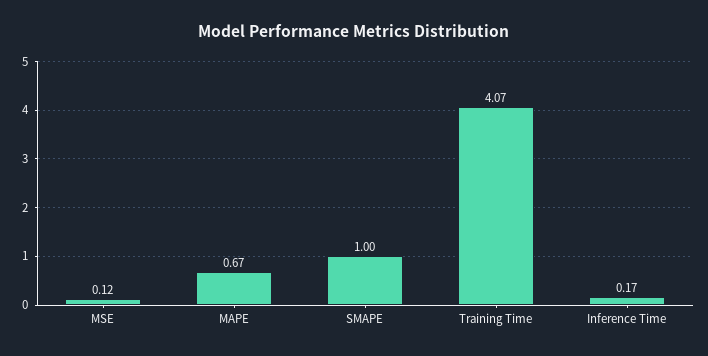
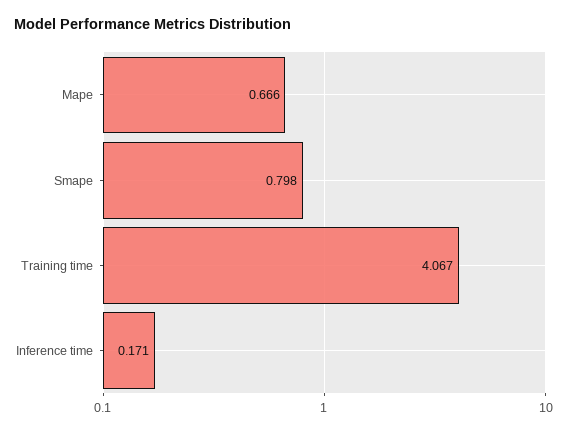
MSE: 0.12 -> none
SMAPE: 1 -> 0.798

